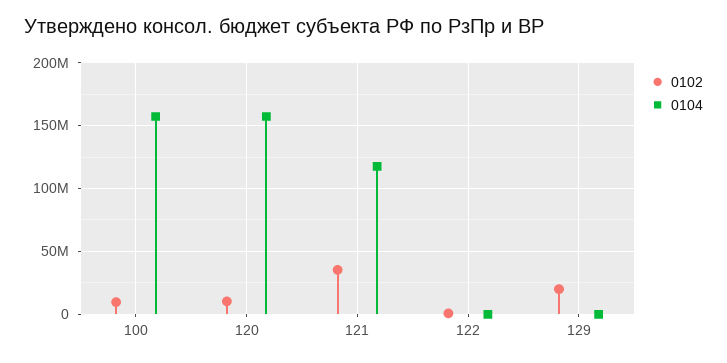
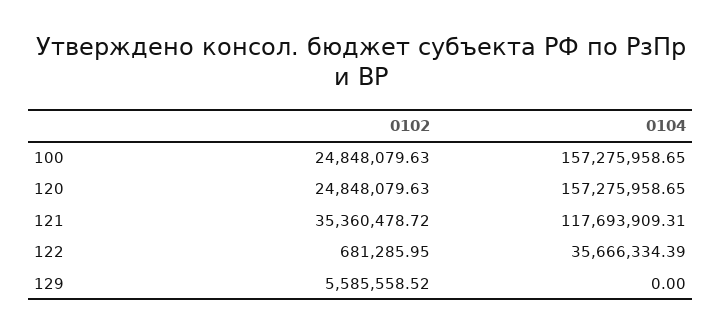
0102, 100: 10000000 -> 24848079.63
0102, 120: 10000000 -> 24848079.63
0104, 122: 0 -> 35666334.39
0102, 129: 20000000 -> 5585558.52

